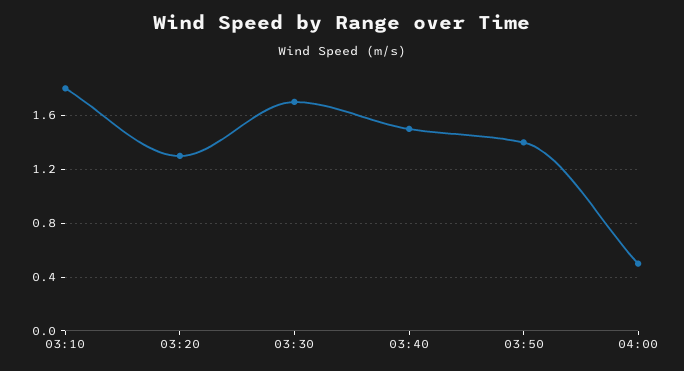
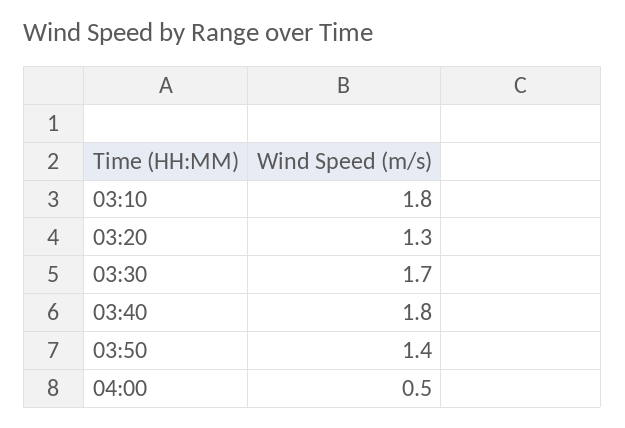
03:40: 1.5 -> 1.8

